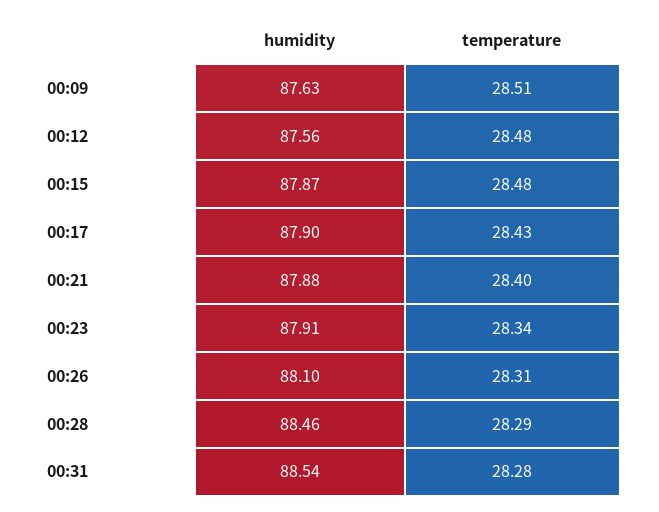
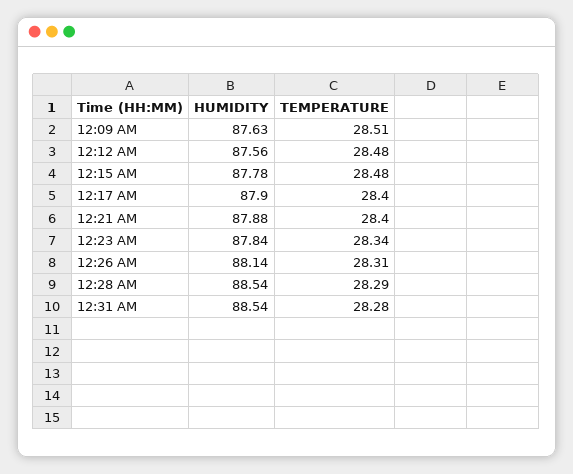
humidity, 00:15: 87.87 -> 87.78
temperature, 00:17: 28.43 -> 28.4
humidity, 00:23: 87.91 -> 87.84
humidity, 00:26: 88.1 -> 88.14
humidity, 00:28: 88.46 -> 88.54

